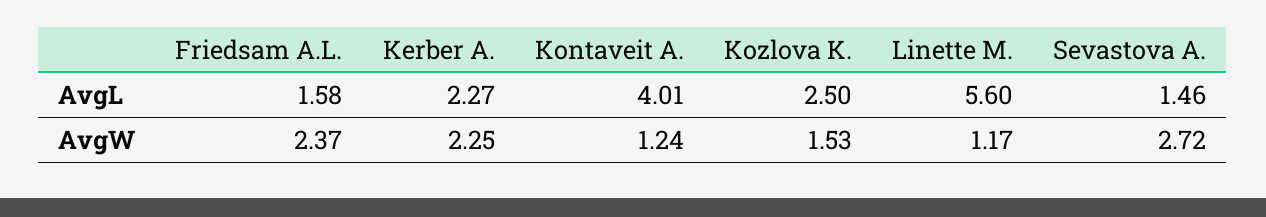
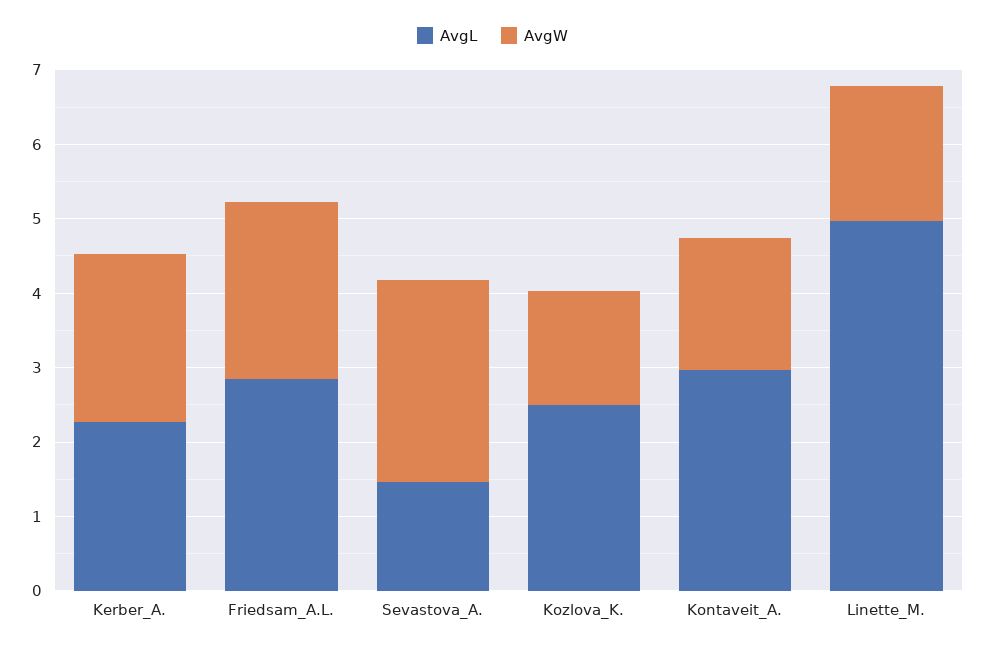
AvgL, Friedsam A.L.: 1.58 -> 2.8
AvgL, Kontaveit A.: 4.01 -> 3
AvgL, Linette M.: 5.6 -> 5
AvgW, Kontaveit A.: 1.24 -> 1.8
AvgW, Linette M.: 1.17 -> 1.8

